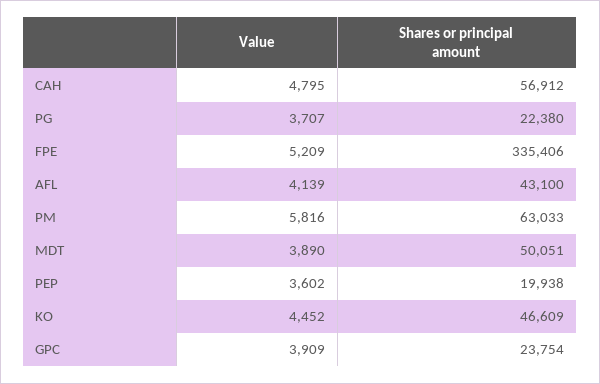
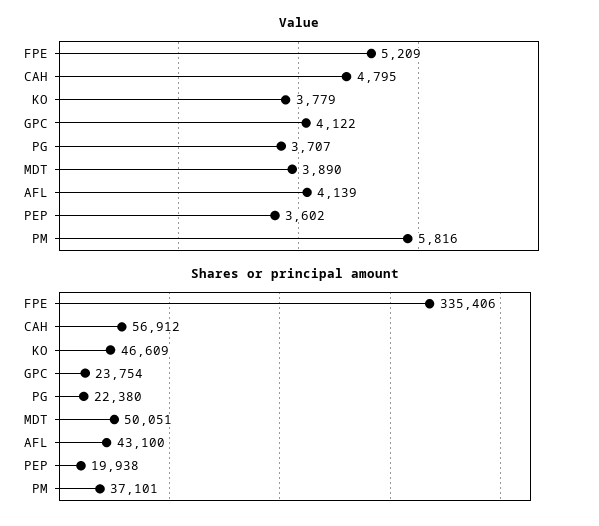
Shares or principal amount, PM: 63033 -> 37101
Value, KO: 4452 -> 3779
Value, GPC: 3909 -> 4122

